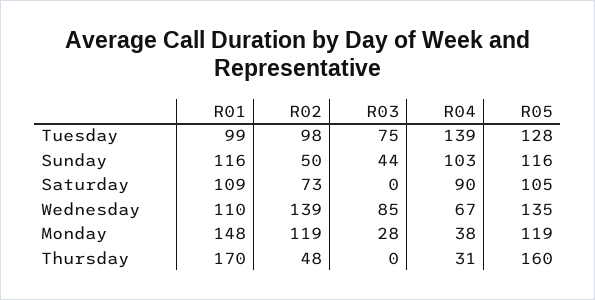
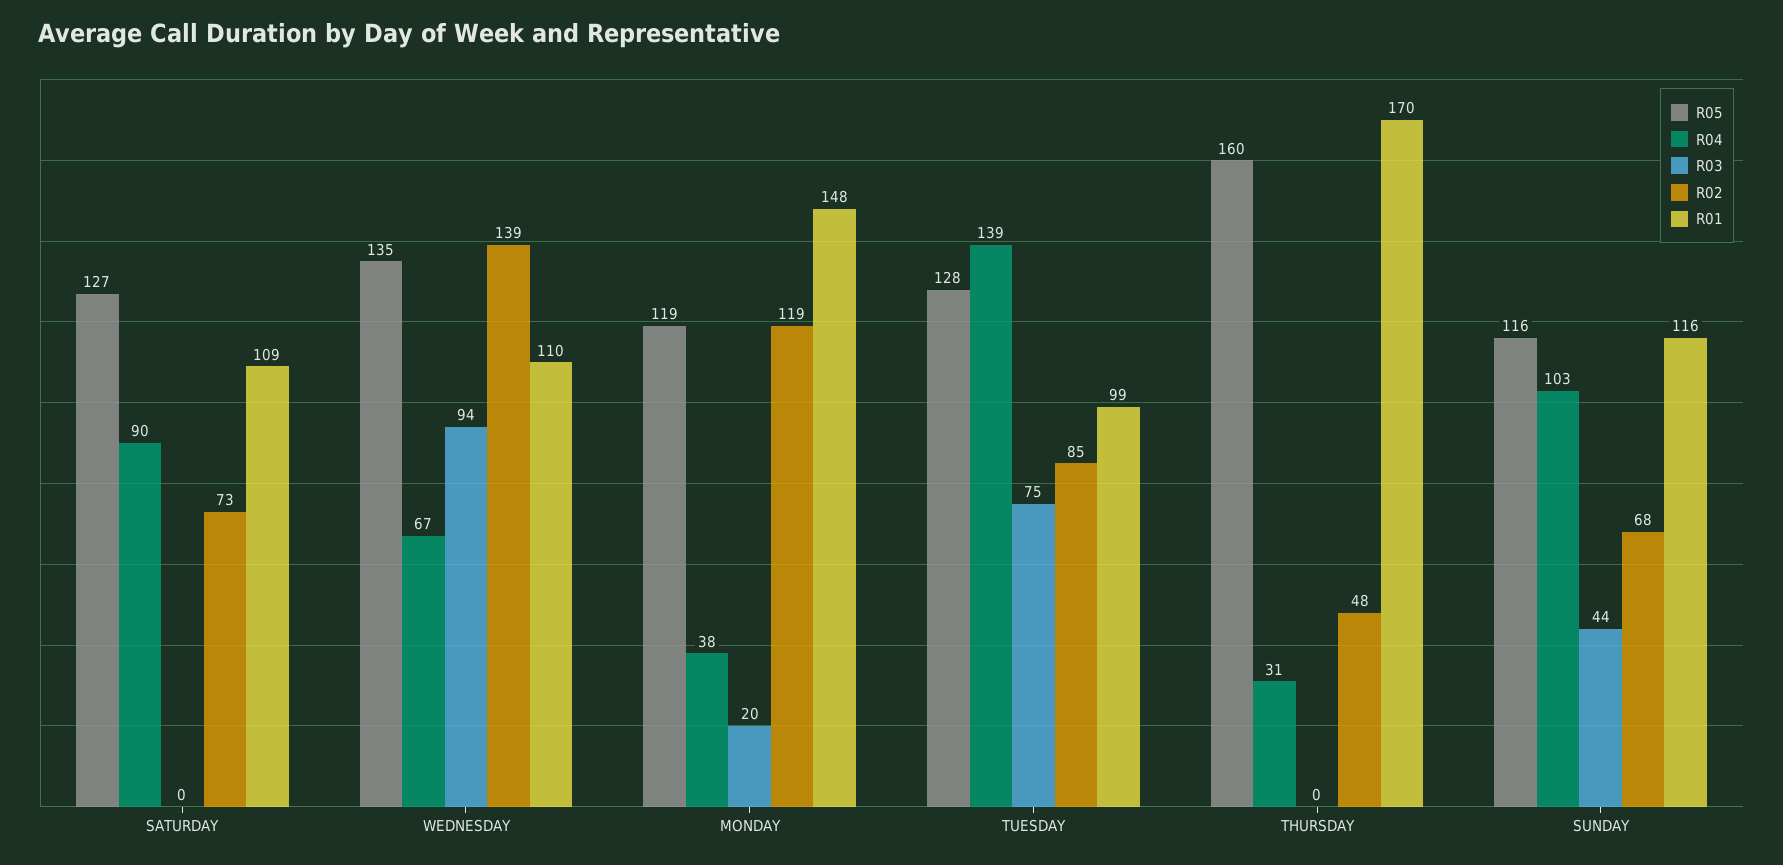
R02, Tuesday: 98 -> 85
R02, Sunday: 50 -> 68
R05, Saturday: 105 -> 127
R03, Wednesday: 85 -> 94
R03, Monday: 28 -> 20

